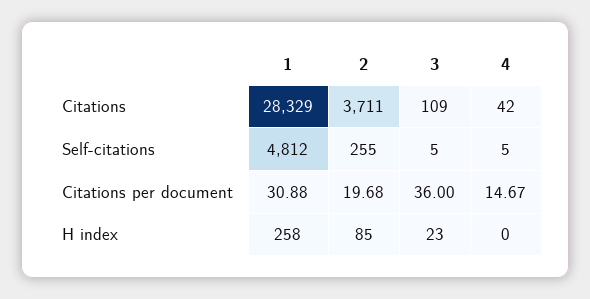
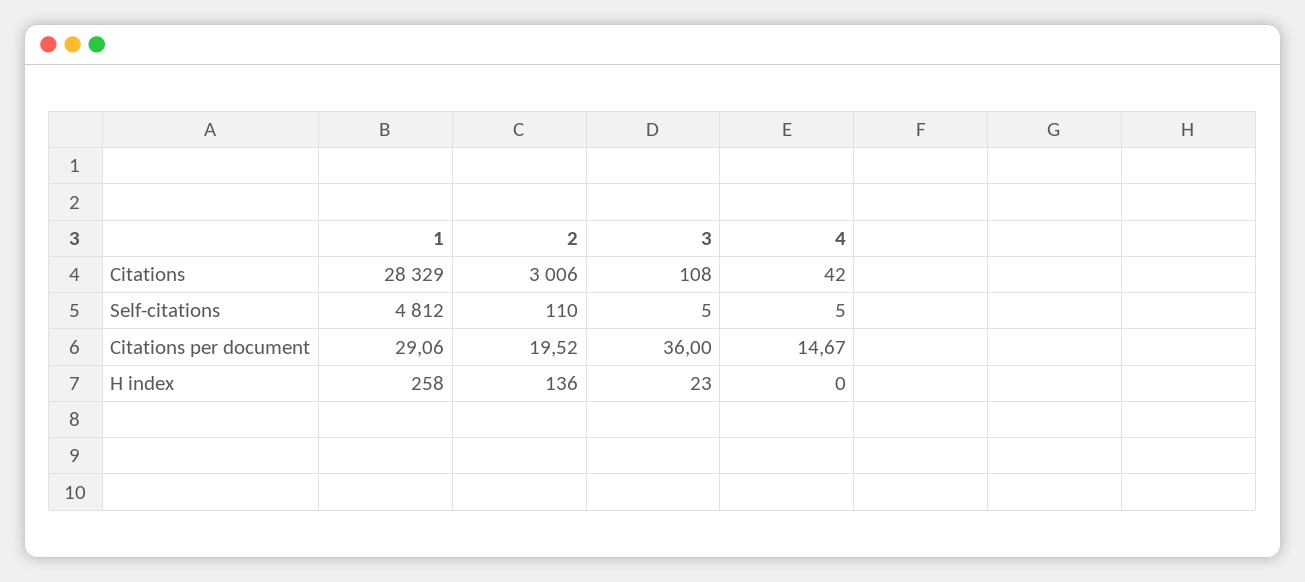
2, Citations: 3711 -> 3006
3, Citations: 109 -> 108
2, Self-citations: 255 -> 110
1, Citations per document: 30.88 -> 29.06
2, Citations per document: 19.68 -> 19.52
2, H index: 85 -> 136

